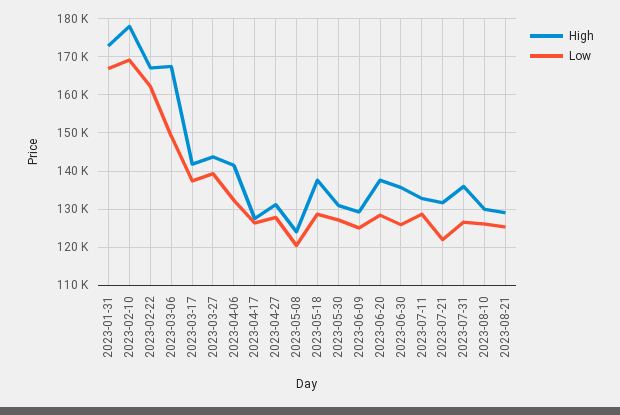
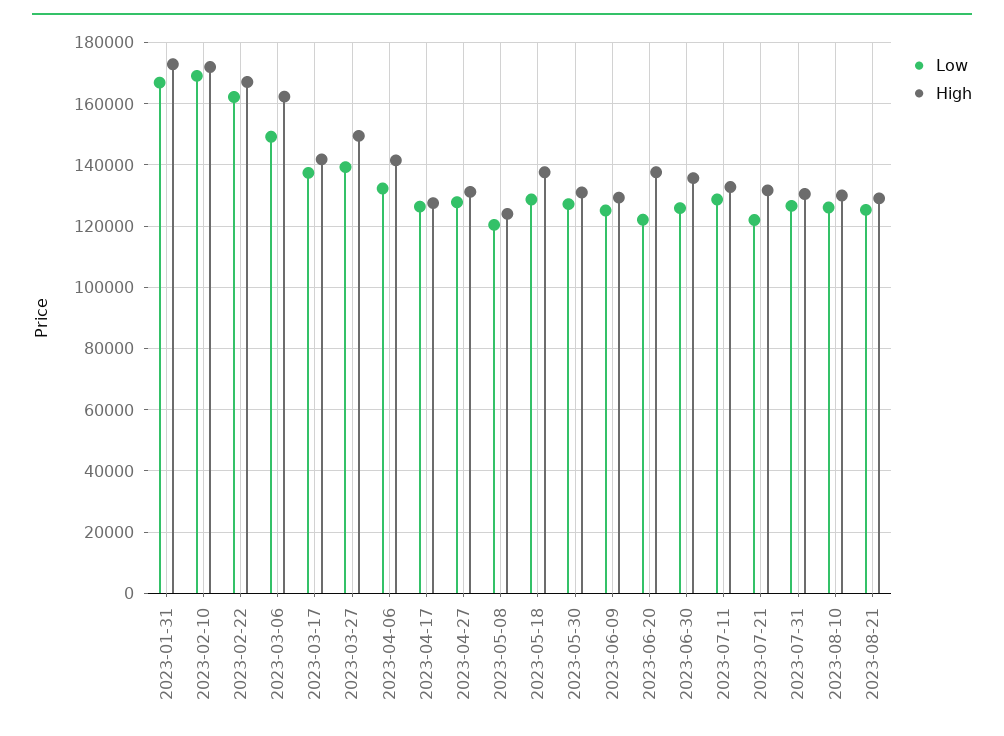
High, 2023-02-10: 178000 -> 172000
High, 2023-03-06: 168000 -> 162000
High, 2023-03-27: 144000 -> 150000
Low, 2023-06-20: 128000 -> 122000
High, 2023-07-31: 136000 -> 130000

